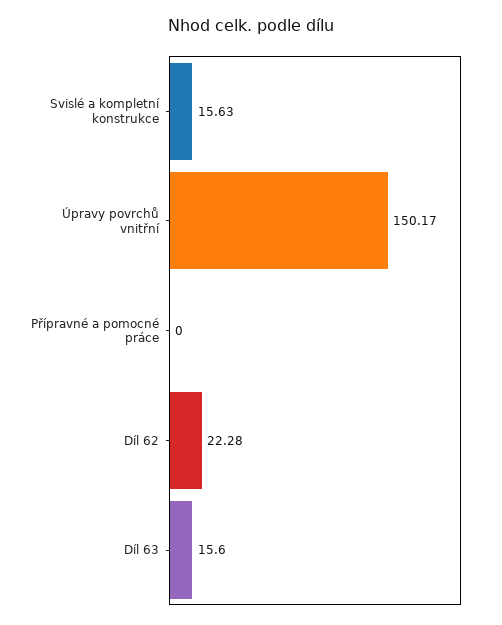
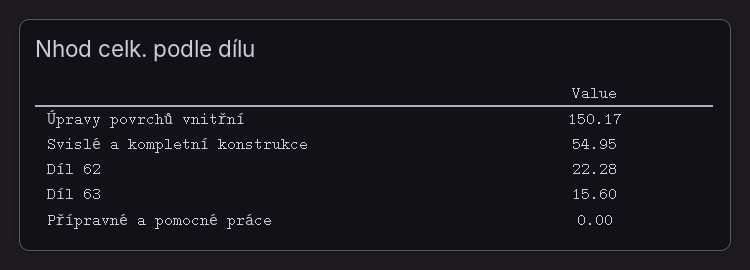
Svislé a kompletní konstrukce: 15.63 -> 54.95

